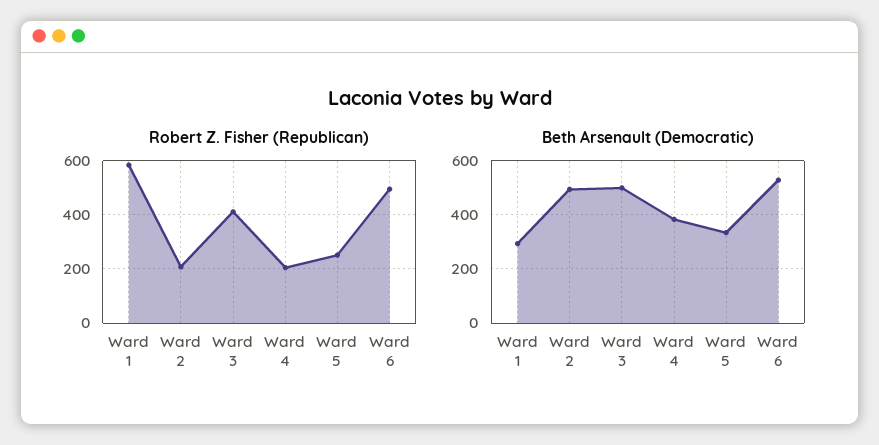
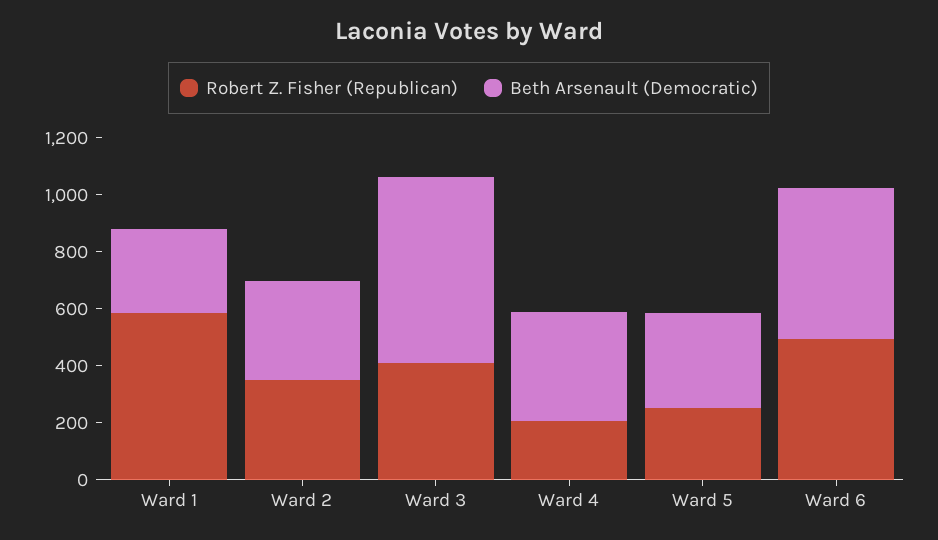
Robert Z. Fisher (Republican), Ward 2: 200 -> 350
Beth Arsenault (Democratic), Ward 2: 500 -> 350
Beth Arsenault (Democratic), Ward 3: 500 -> 650

